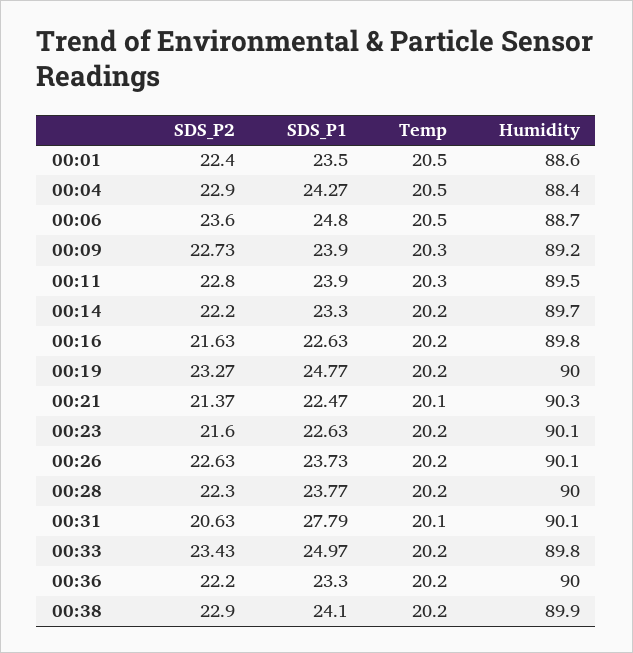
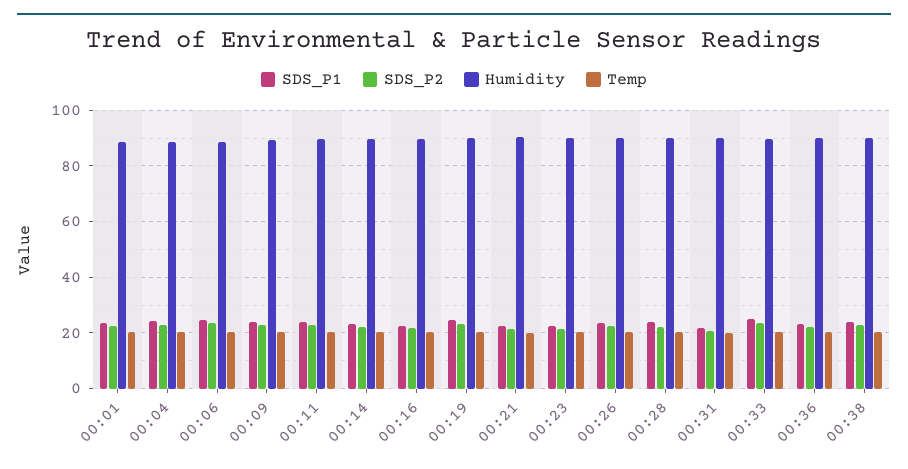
SDS_P1, 00:31: 27.79 -> 22.5

